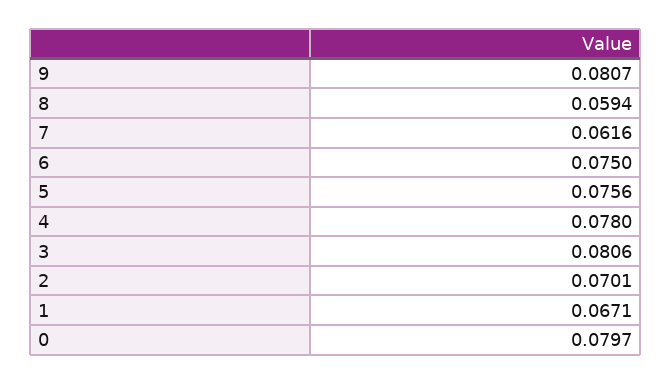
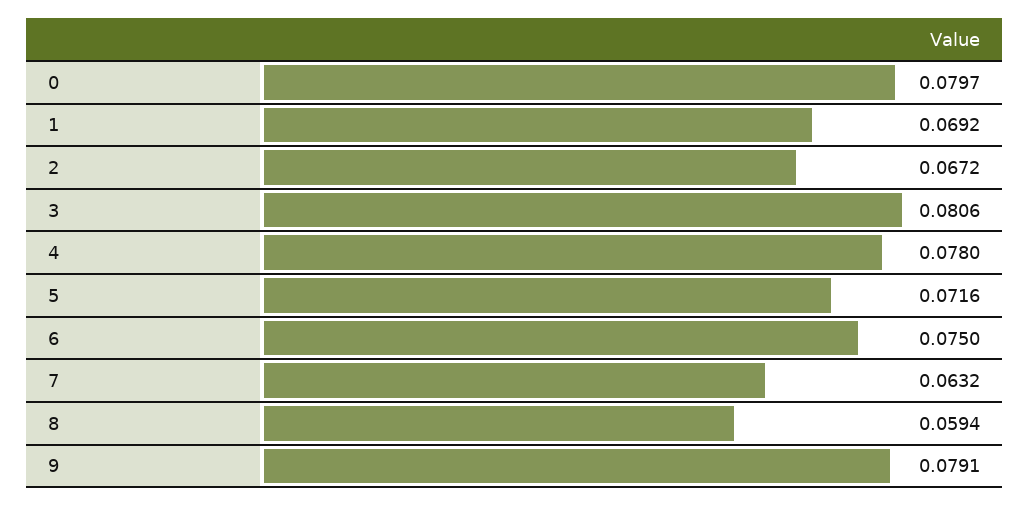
9: 0.0807 -> 0.0791
7: 0.0616 -> 0.0632
5: 0.0756 -> 0.0716
2: 0.0701 -> 0.0672
1: 0.0671 -> 0.0692

